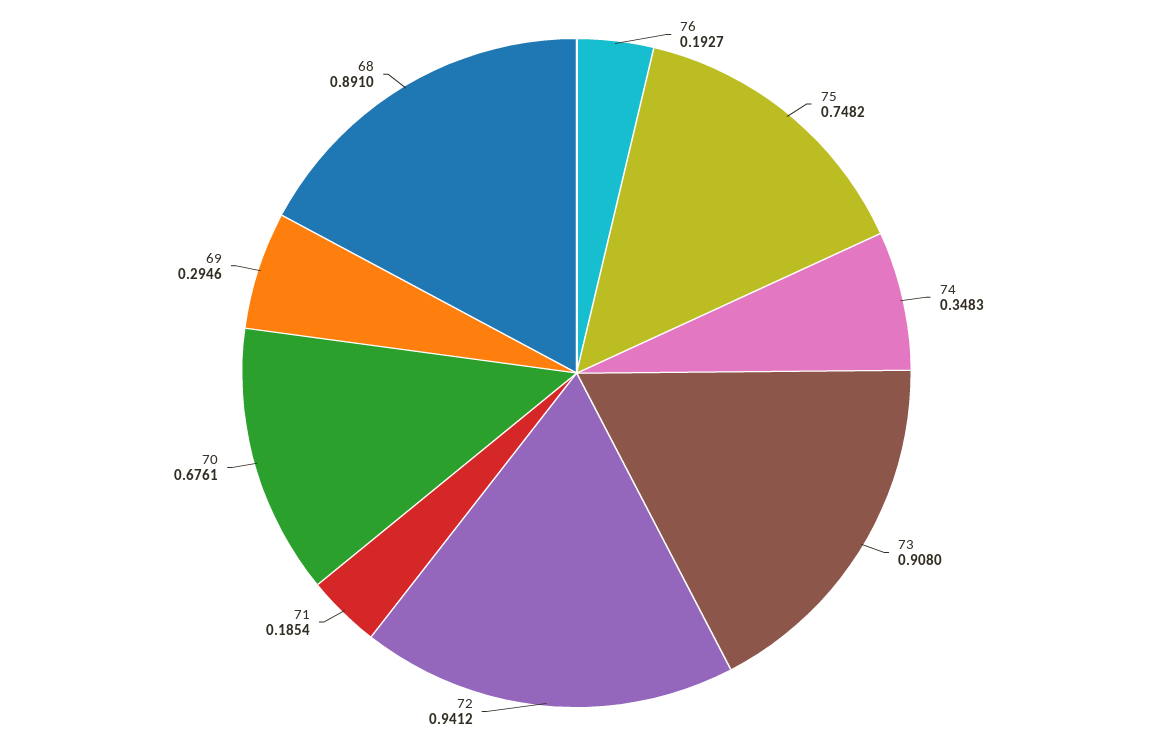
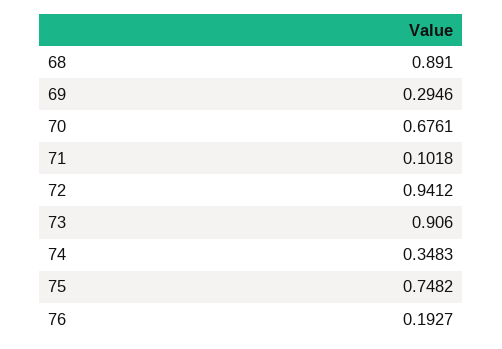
73: 0.908 -> 0.906
71: 0.1854 -> 0.1018

